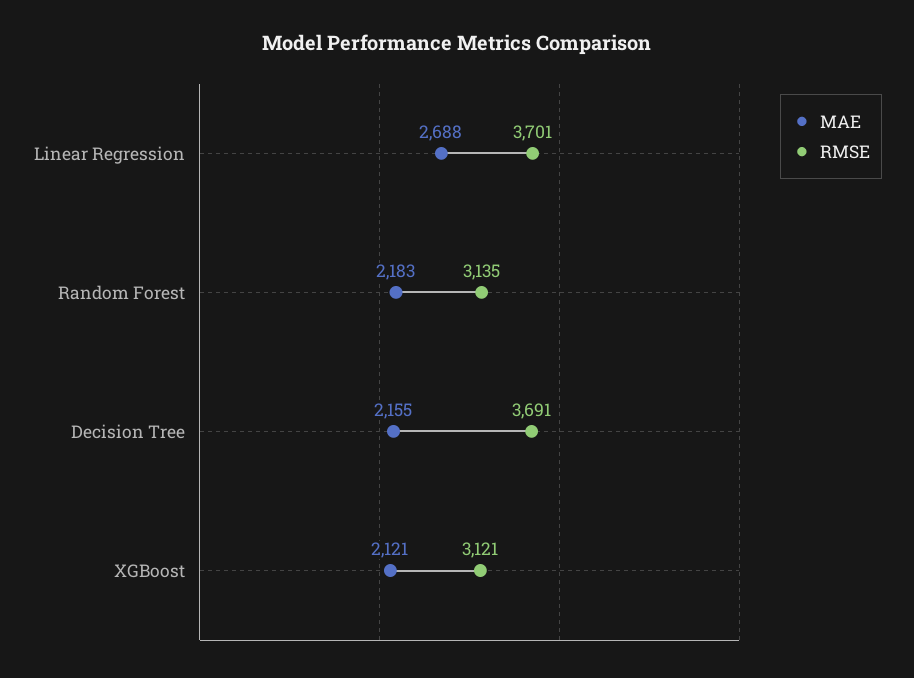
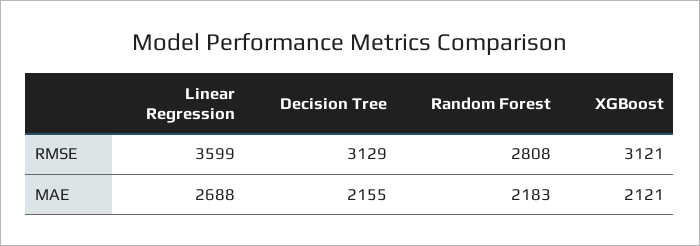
RMSE, Linear Regression: 3701 -> 3599
RMSE, Random Forest: 3135 -> 2808
RMSE, Decision Tree: 3691 -> 3129

